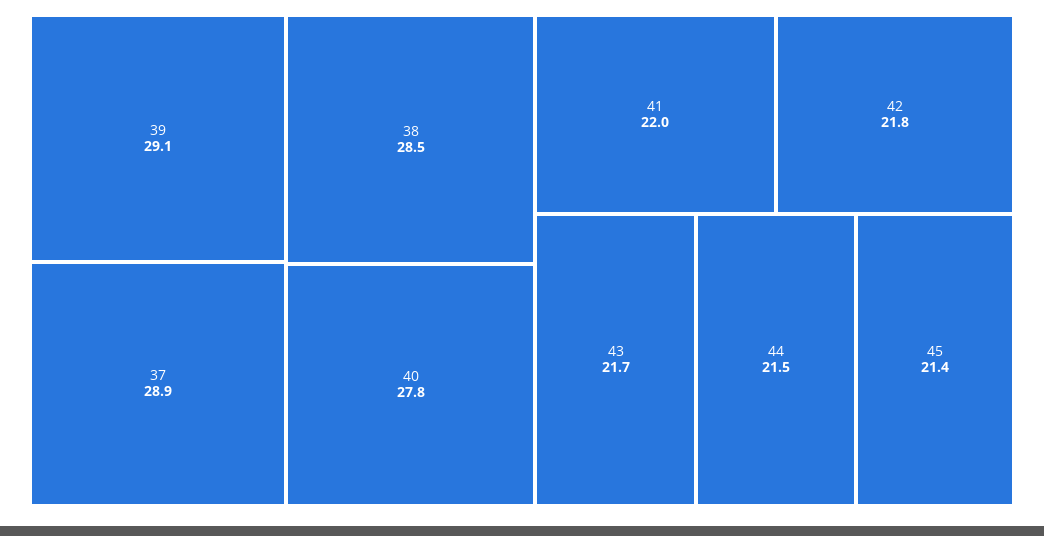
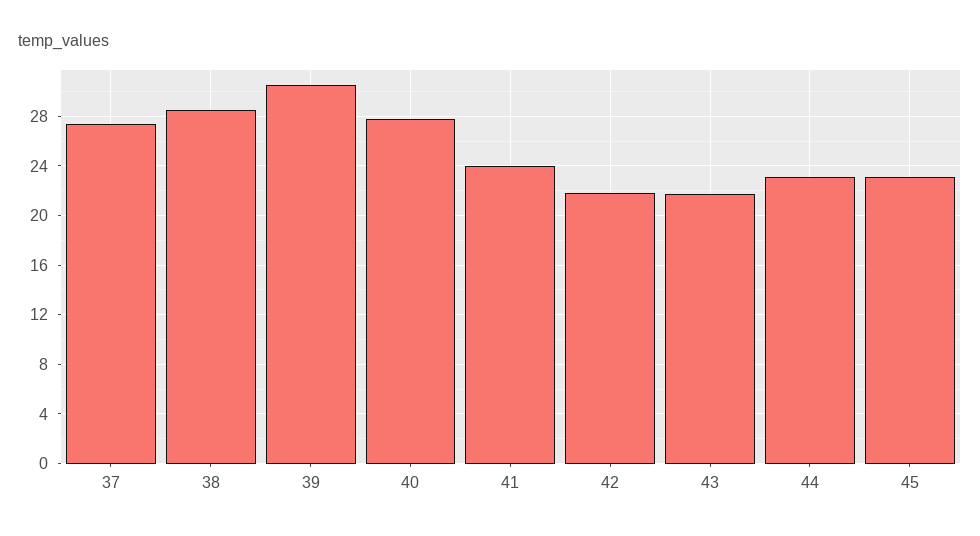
39: 29.1 -> 30.5
37: 28.9 -> 27.5
41: 22 -> 24
44: 21.5 -> 23
45: 21.4 -> 23

